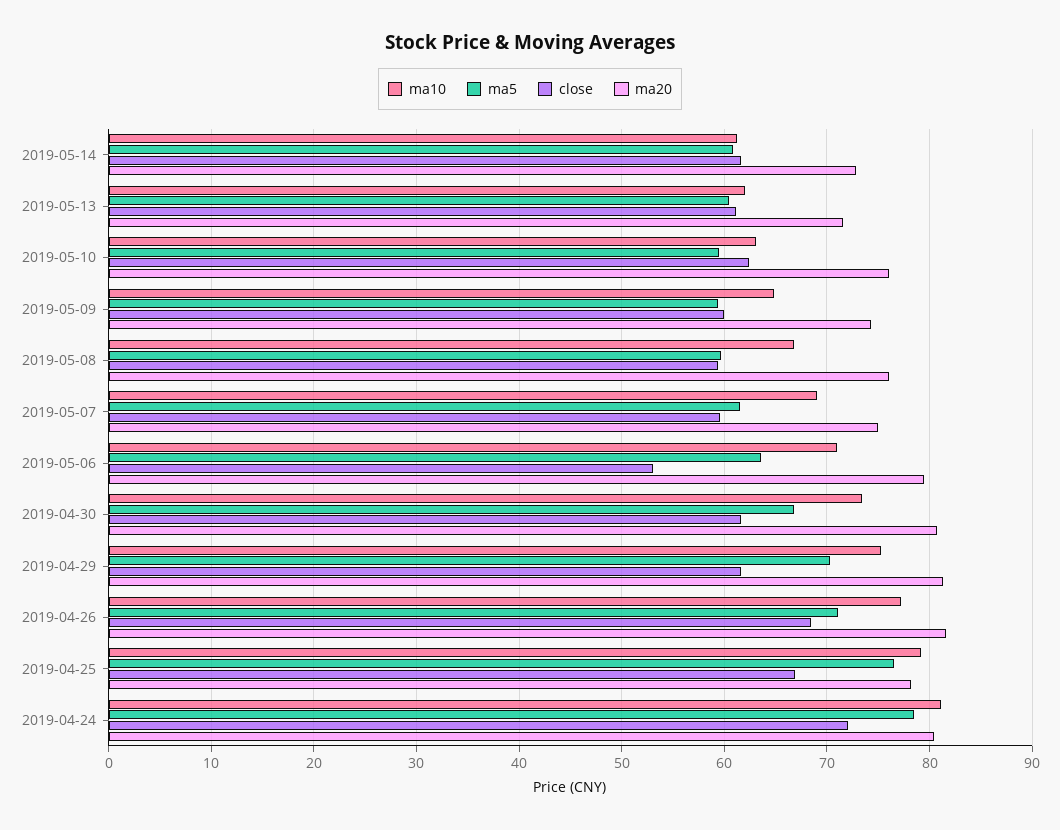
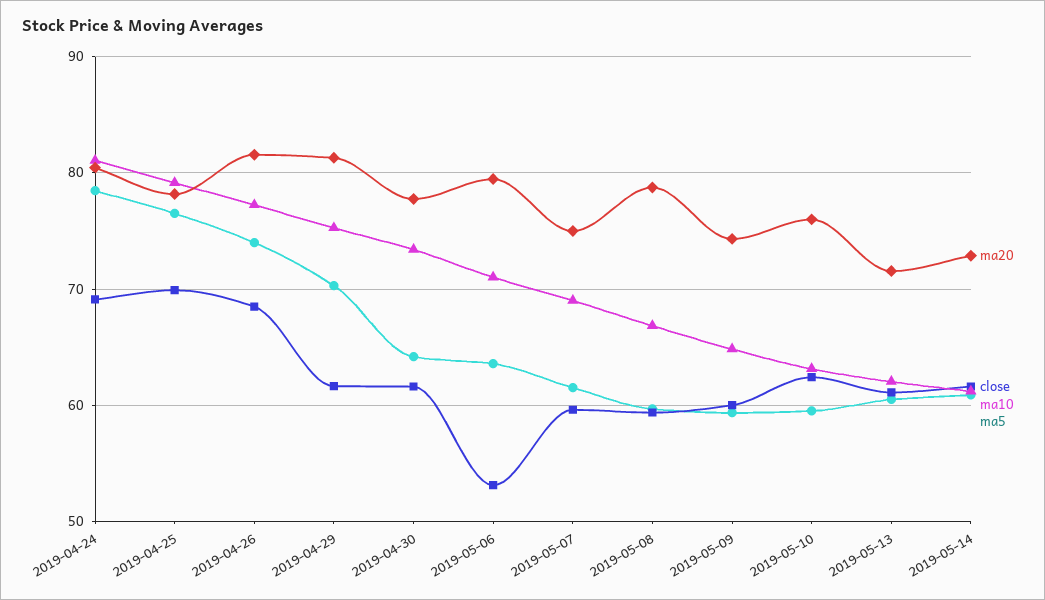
ma20, 2019-05-08: 76 -> 79
ma5, 2019-04-30: 67 -> 64
ma20, 2019-04-30: 81 -> 78
ma5, 2019-04-26: 71 -> 74
close, 2019-04-25: 67 -> 70
close, 2019-04-24: 72 -> 69

